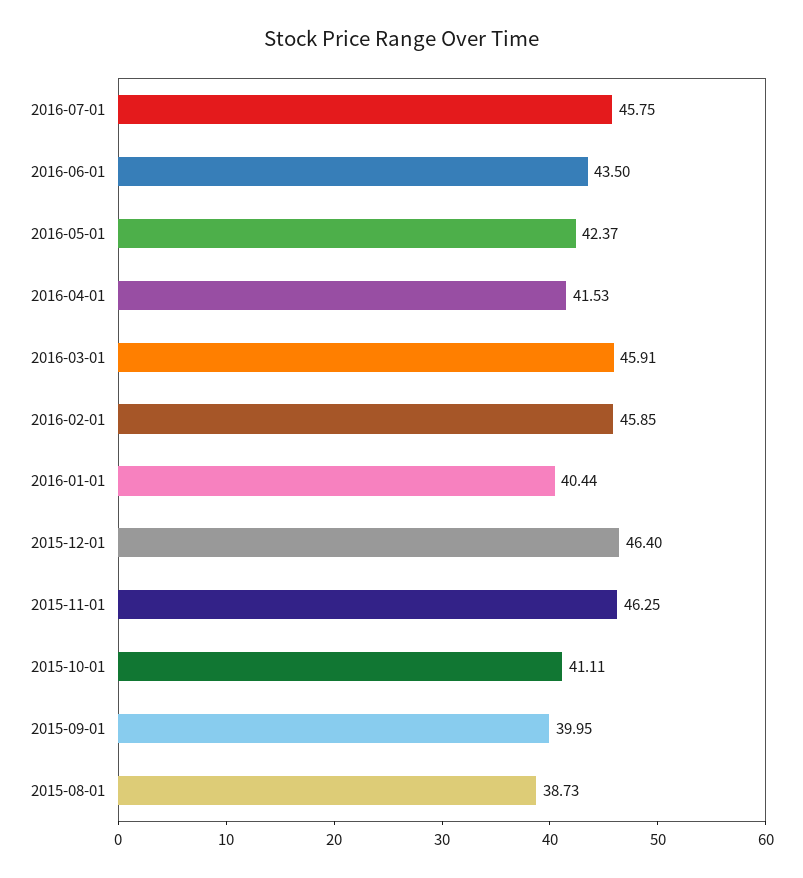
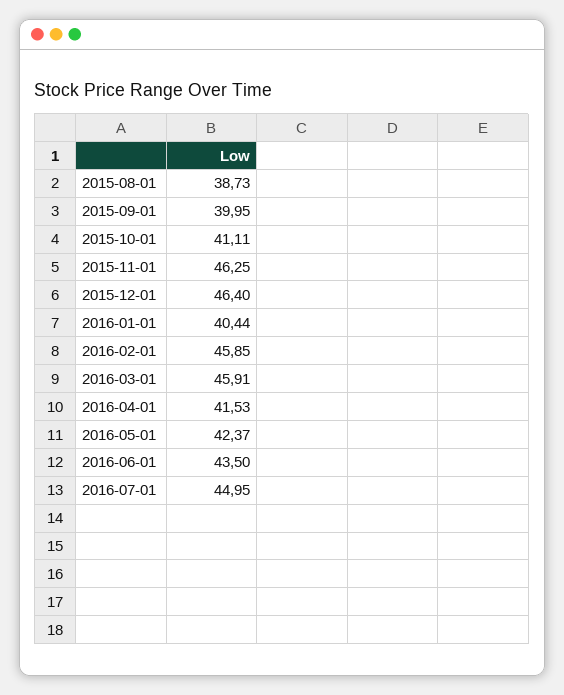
2016-07-01: 45.75 -> 44.95

